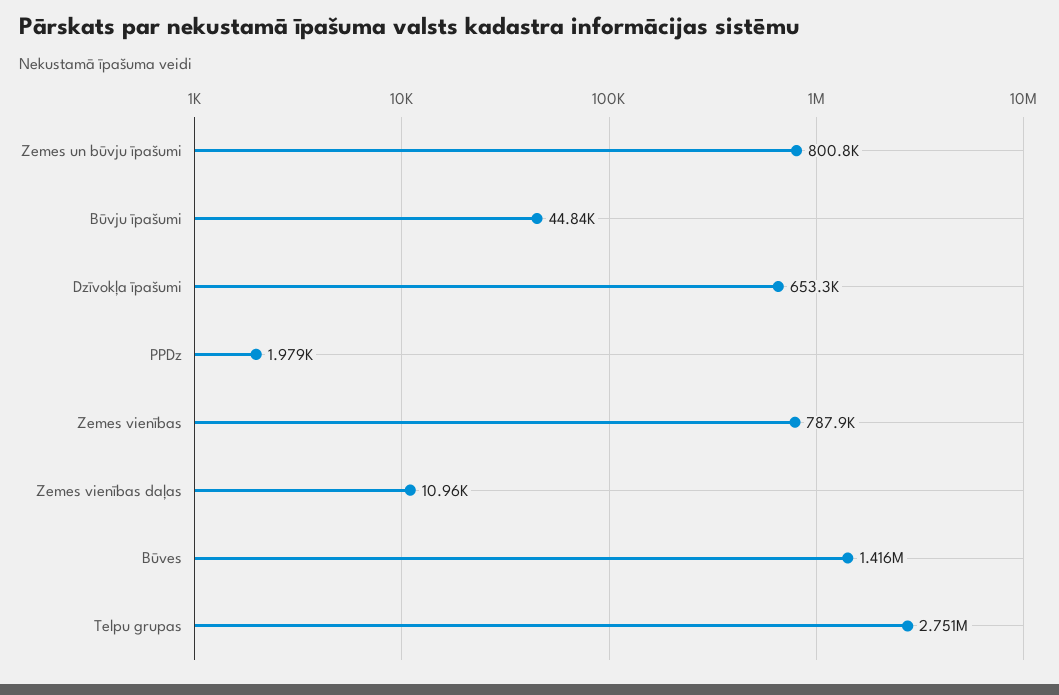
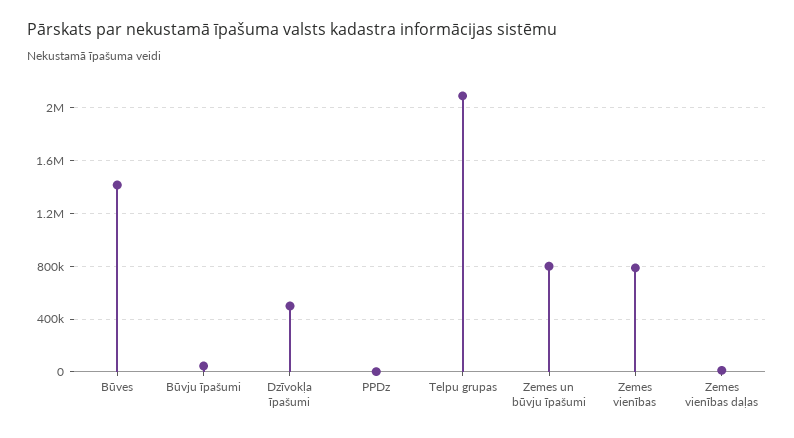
Dzīvokļa īpašumi: 653300 -> 500000
Telpu grupas: 2751000 -> 2100000

